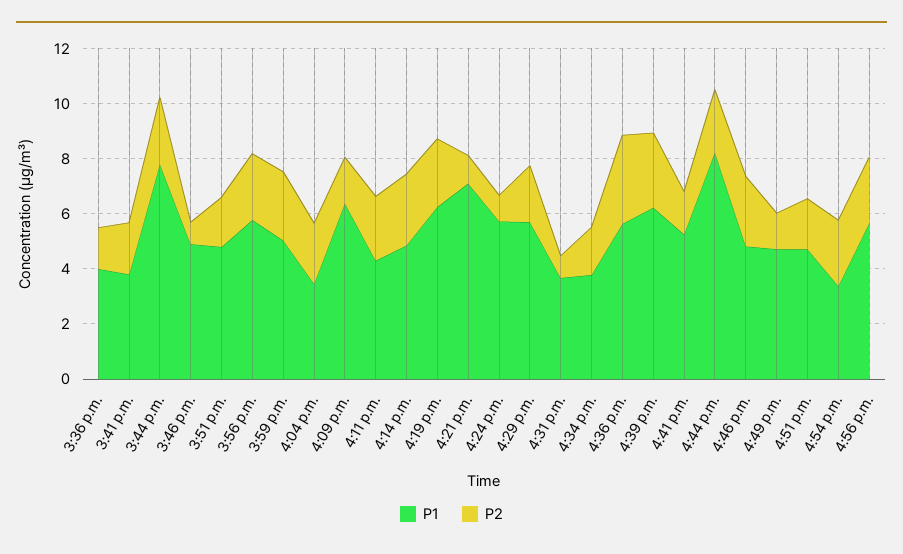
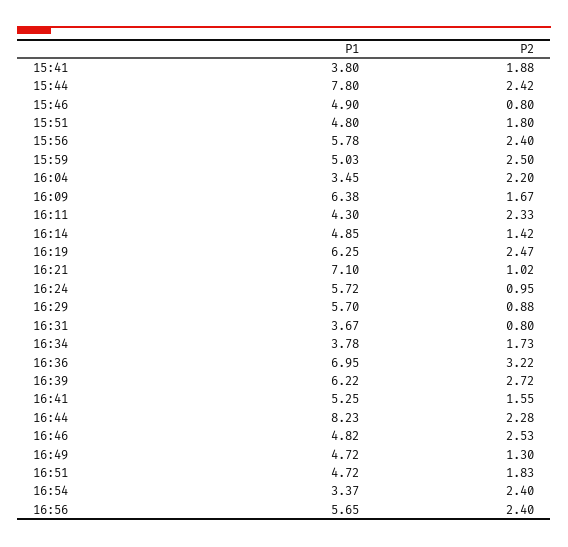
P1, 3:36 p.m.: 4 -> none
P2, 3:36 p.m.: 1.5 -> none
P2, 4:14 p.m.: 2.5 -> 1.42
P2, 4:29 p.m.: 2 -> 0.88
P1, 4:36 p.m.: 5.5 -> 6.95

